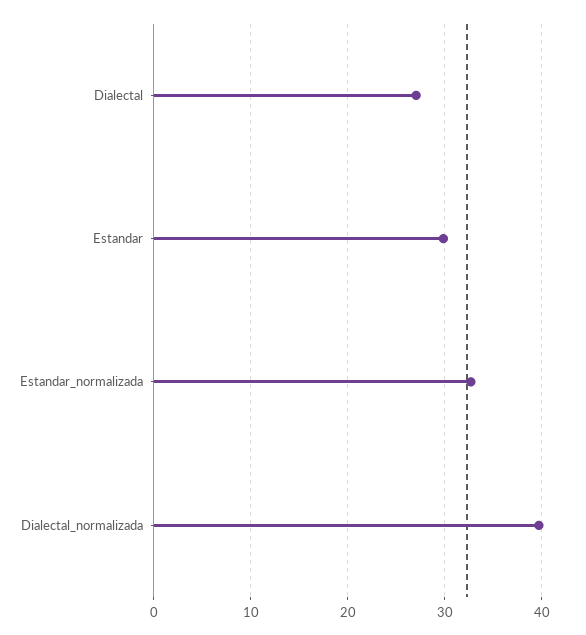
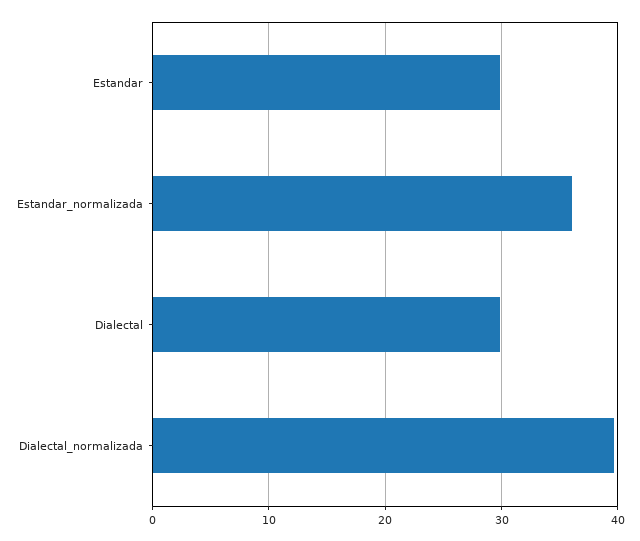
Dialectal: 27 -> 30
Estandar_normalizada: 33 -> 36

